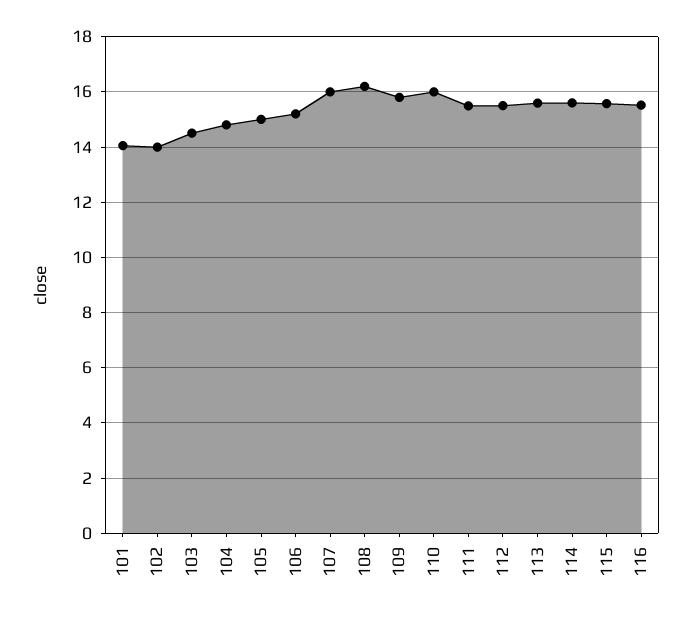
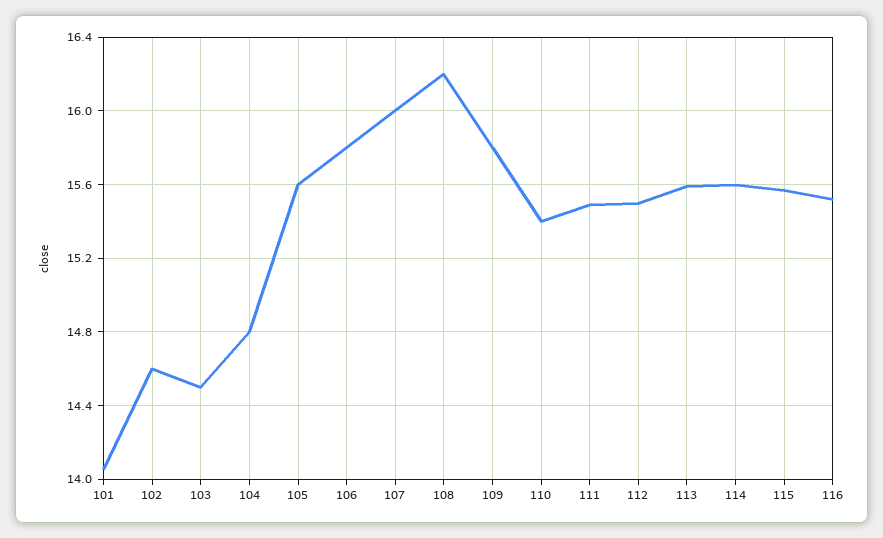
102: 14 -> 14.6
105: 15 -> 15.6
106: 15.25 -> 15.8
110: 16 -> 15.4

